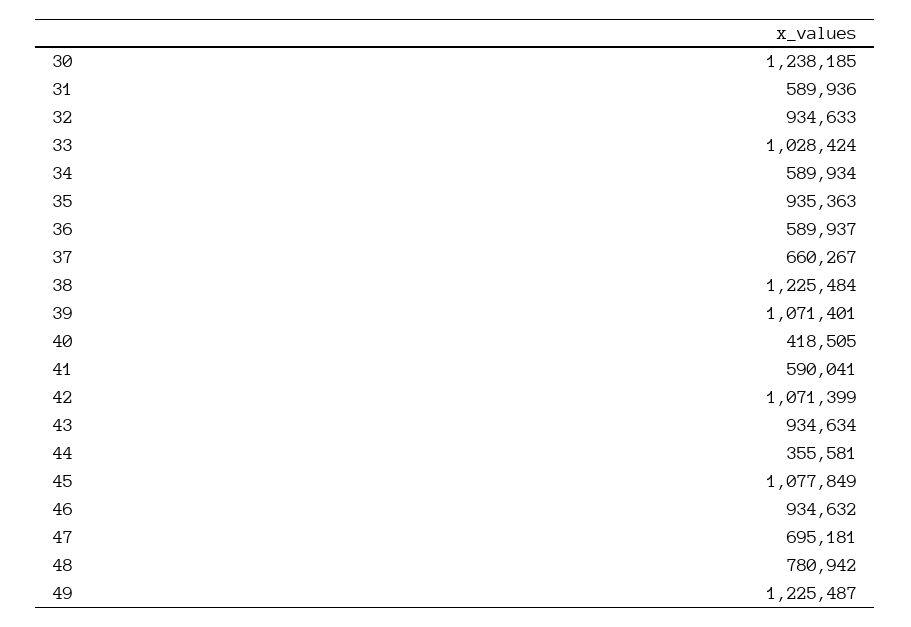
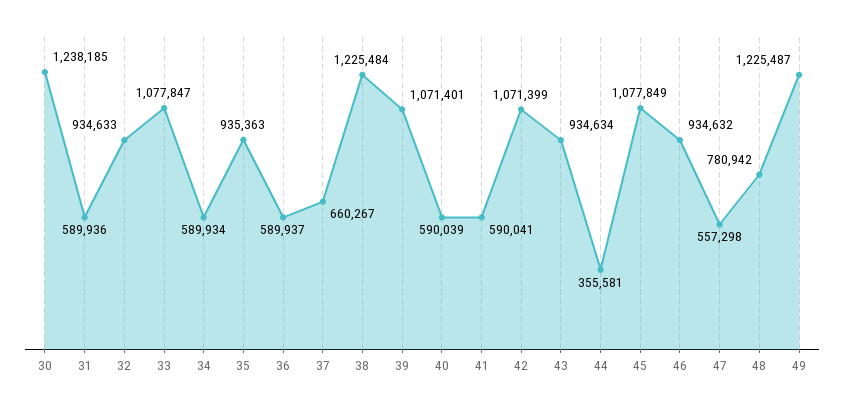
33: 1028424 -> 1077847
40: 418505 -> 590039
47: 695181 -> 557298

